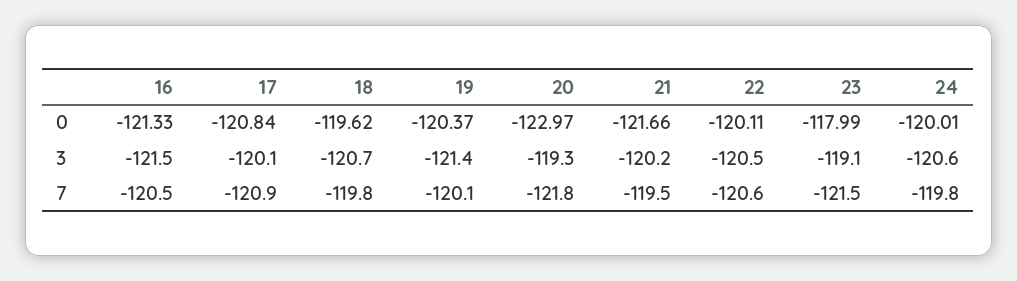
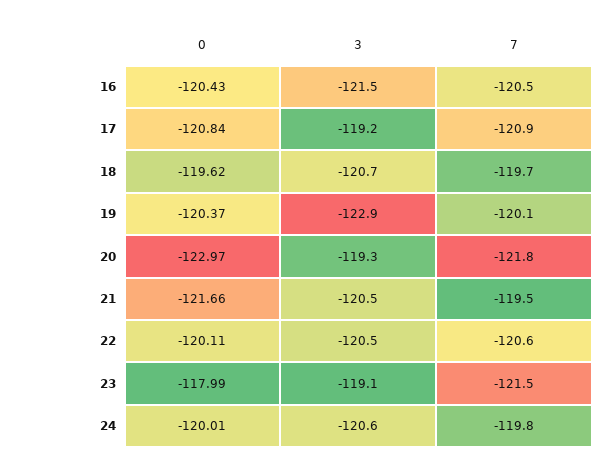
16, 0: -121.33 -> -120.43
17, 3: -120.1 -> -119.2
19, 3: -121.4 -> -122.9
21, 3: -120.2 -> -120.5
18, 7: -119.8 -> -119.7

